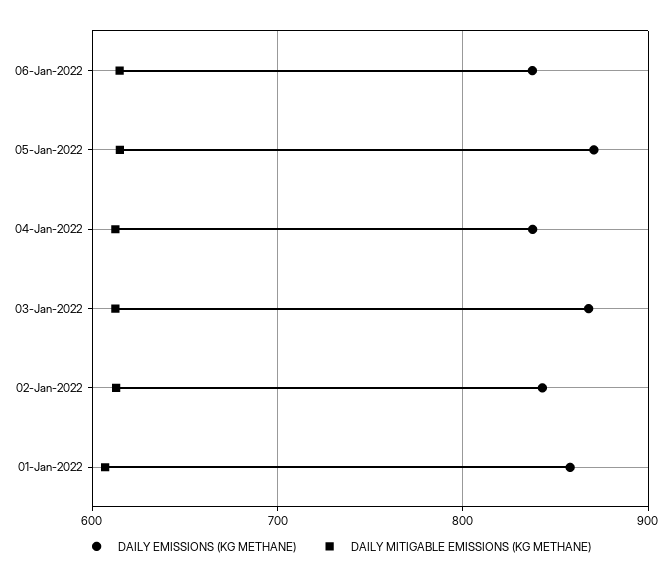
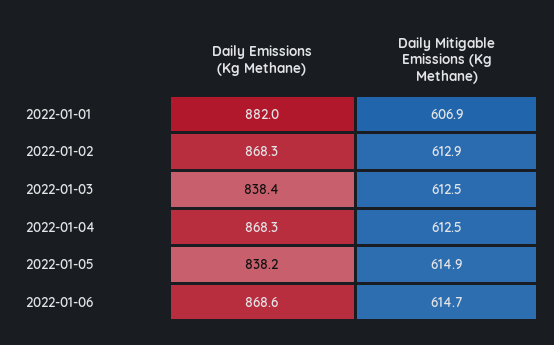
DAILY EMISSIONS (KG METHANE), 06-Jan-2022: 840 -> 868.6
DAILY EMISSIONS (KG METHANE), 05-Jan-2022: 870 -> 838.2
DAILY EMISSIONS (KG METHANE), 04-Jan-2022: 840 -> 868.3
DAILY EMISSIONS (KG METHANE), 03-Jan-2022: 870 -> 838.4
DAILY EMISSIONS (KG METHANE), 02-Jan-2022: 840 -> 868.3
DAILY EMISSIONS (KG METHANE), 01-Jan-2022: 860 -> 882

